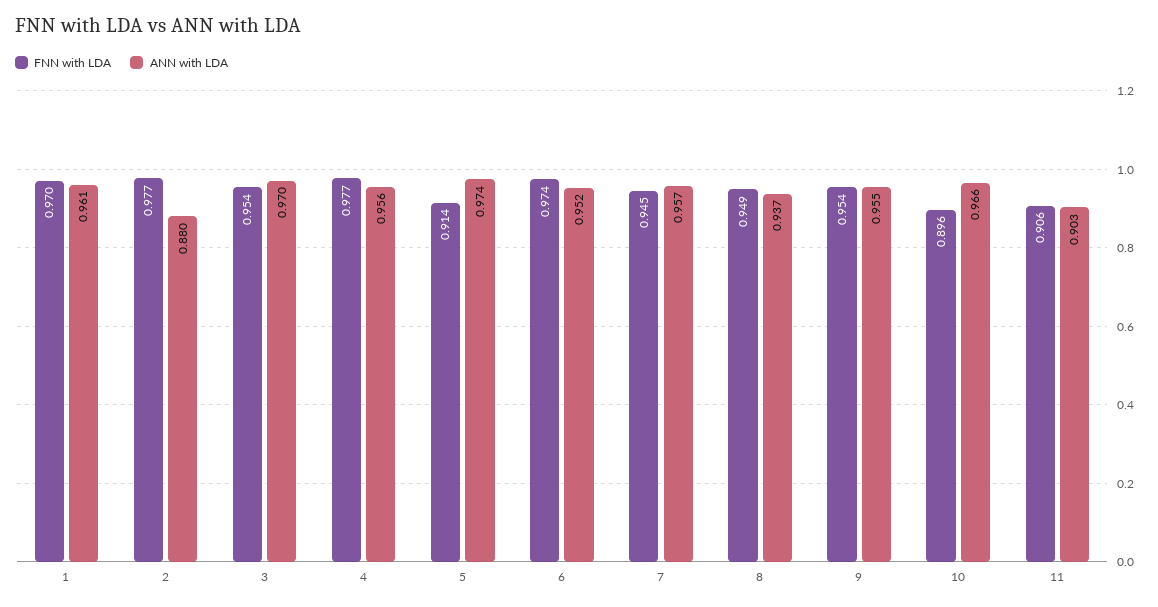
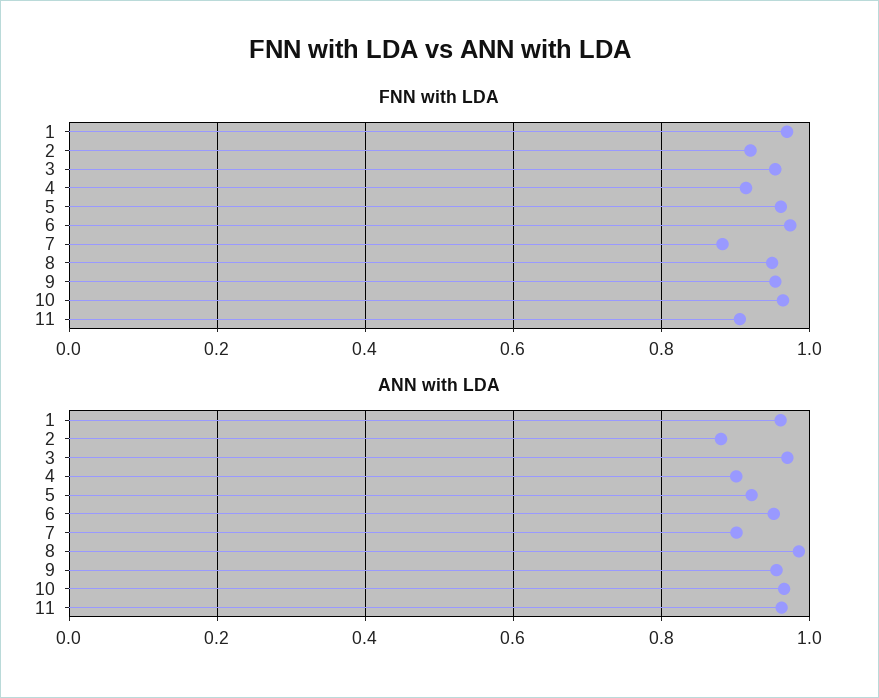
FNN with LDA, 2: 0.977 -> 0.92
FNN with LDA, 4: 0.977 -> 0.92
ANN with LDA, 4: 0.956 -> 0.9
FNN with LDA, 5: 0.914 -> 0.96
ANN with LDA, 5: 0.974 -> 0.92
FNN with LDA, 7: 0.945 -> 0.88
ANN with LDA, 7: 0.957 -> 0.9
ANN with LDA, 8: 0.937 -> 0.98
FNN with LDA, 10: 0.896 -> 0.96
ANN with LDA, 11: 0.903 -> 0.96

